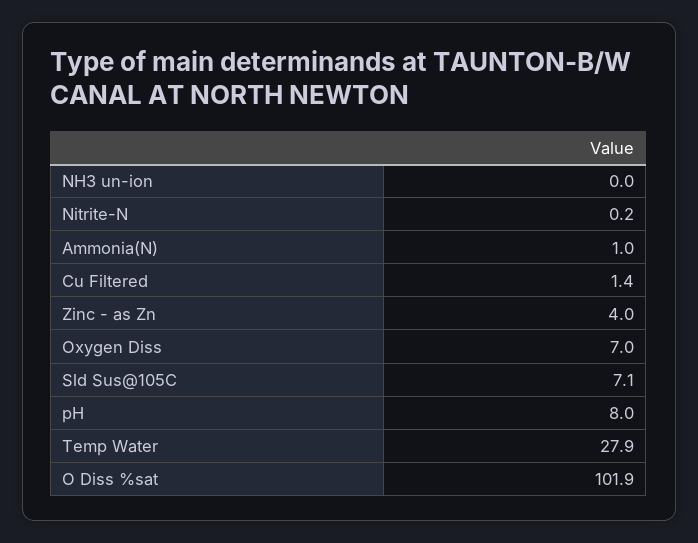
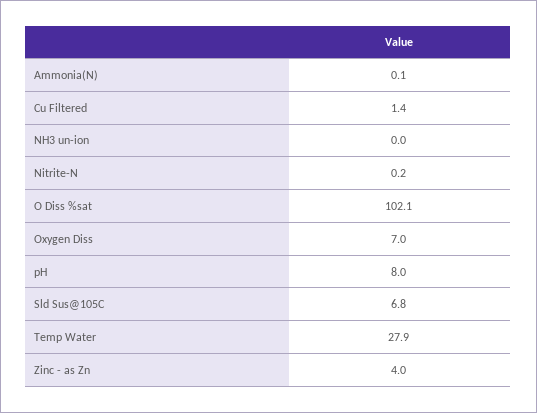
Ammonia(N): 1 -> 0.1
Sld Sus@105C: 7.1 -> 6.8
O Diss %sat: 101.9 -> 102.1

